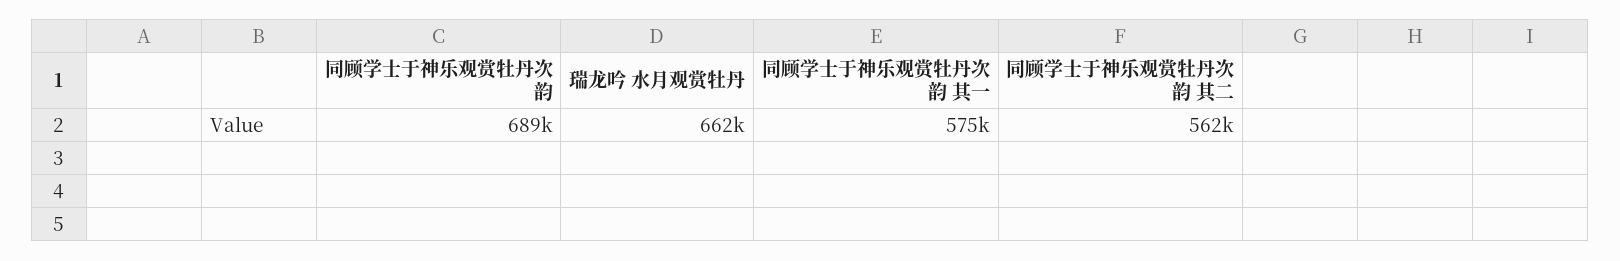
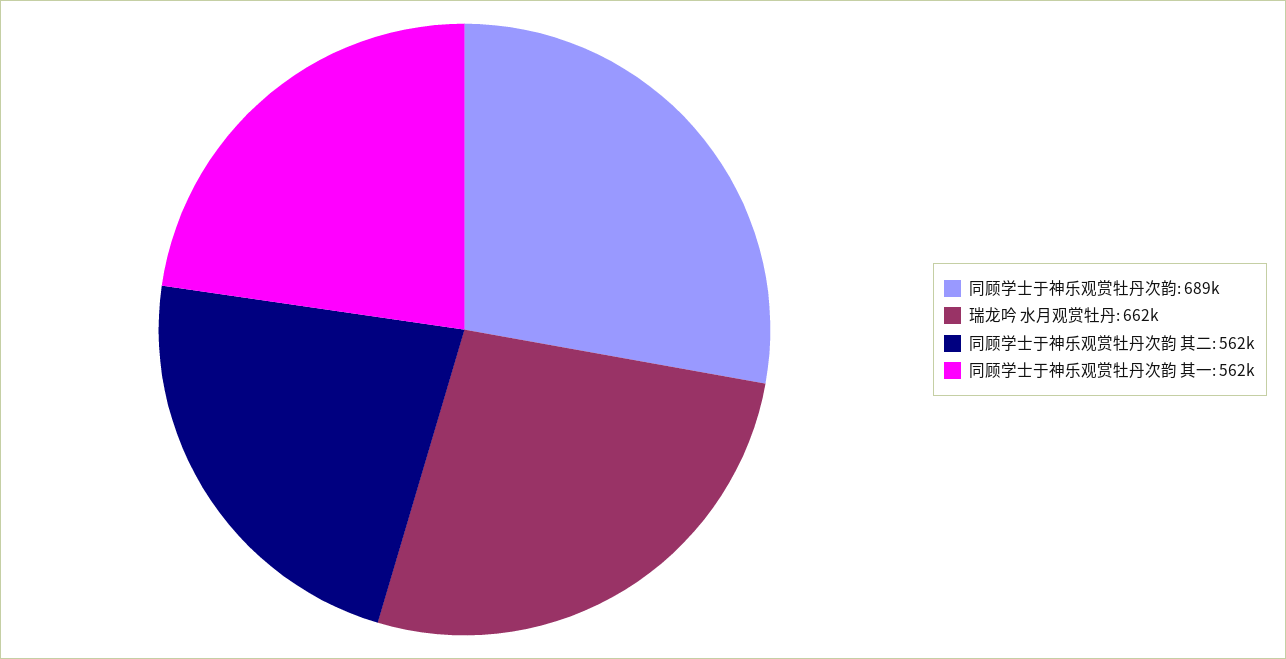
同顾学士于神乐观赏牡丹次韵 其一: 575000 -> 562000

